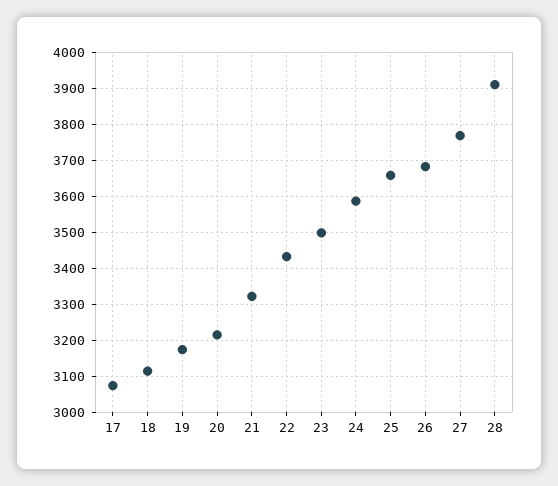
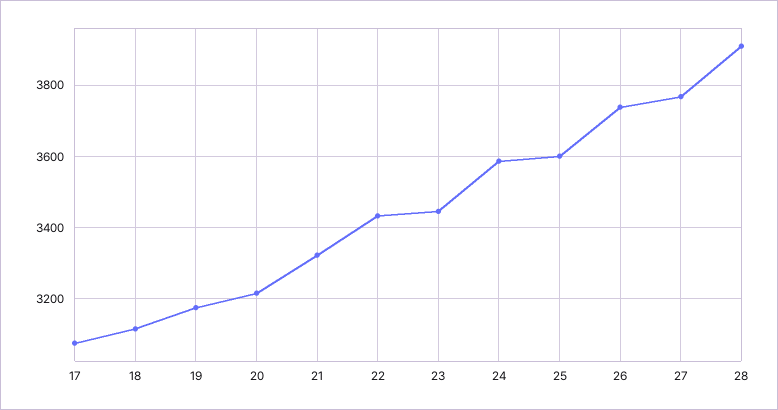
23: 3500 -> 3440
25: 3660 -> 3600
26: 3680 -> 3740

